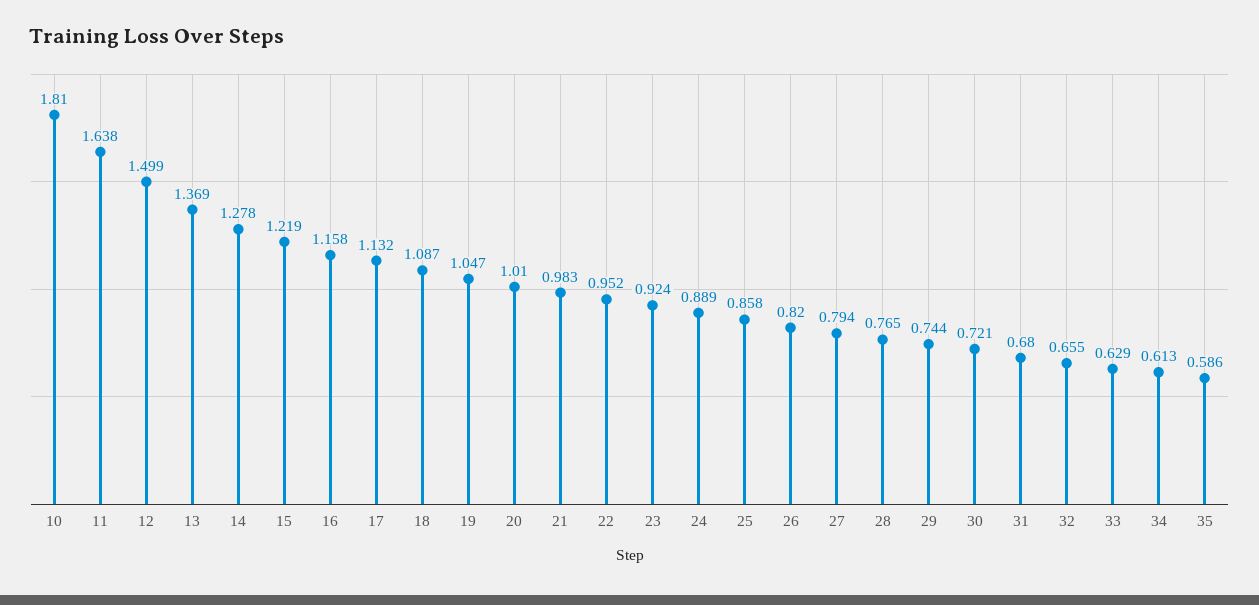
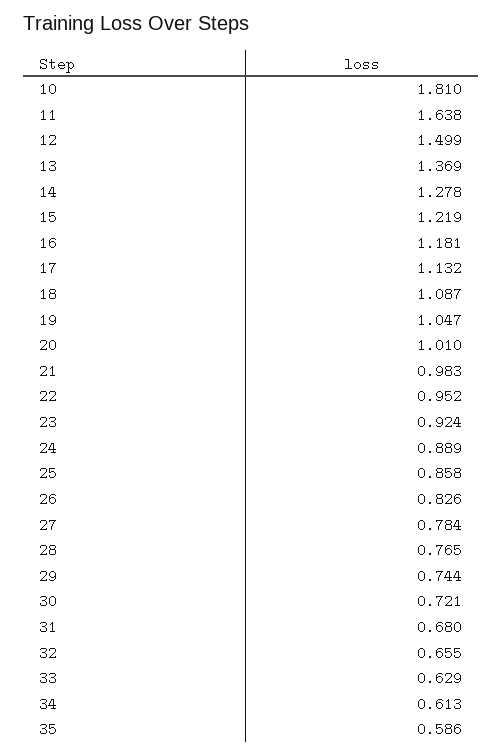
16: 1.158 -> 1.181
26: 0.82 -> 0.826
27: 0.794 -> 0.784

